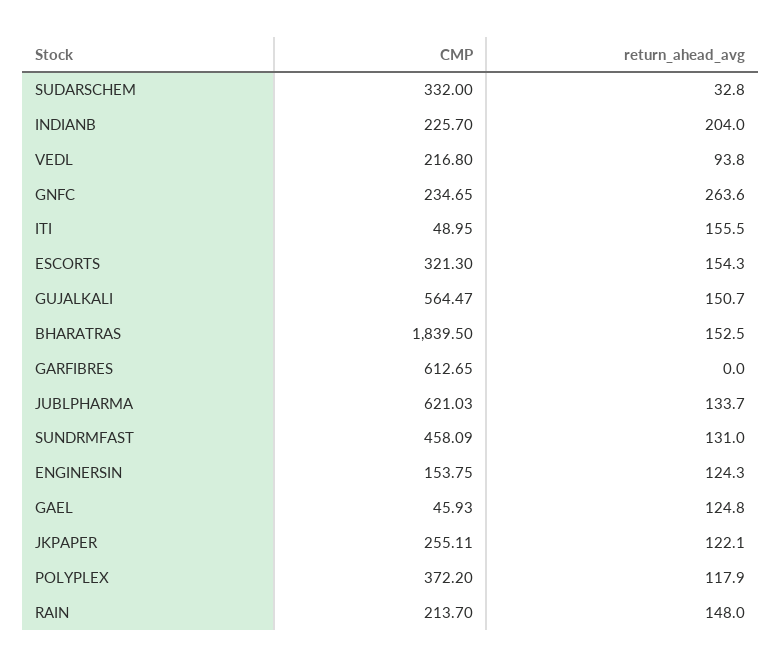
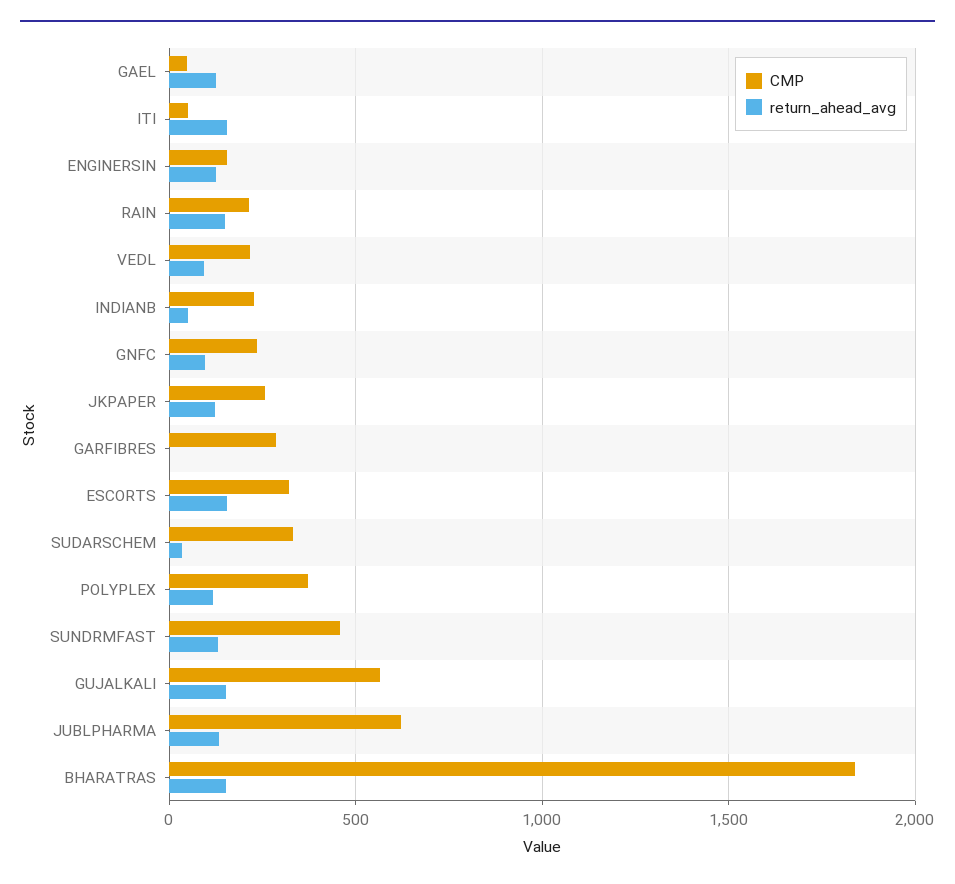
return_ahead_avg, INDIANB: 204 -> 50
return_ahead_avg, GNFC: 263.6 -> 100
CMP, GARFIBRES: 612.65 -> 300

